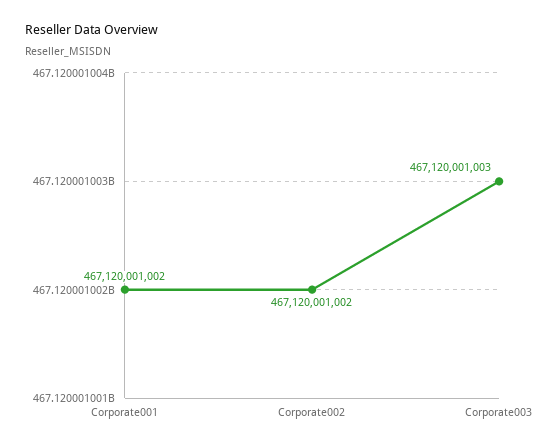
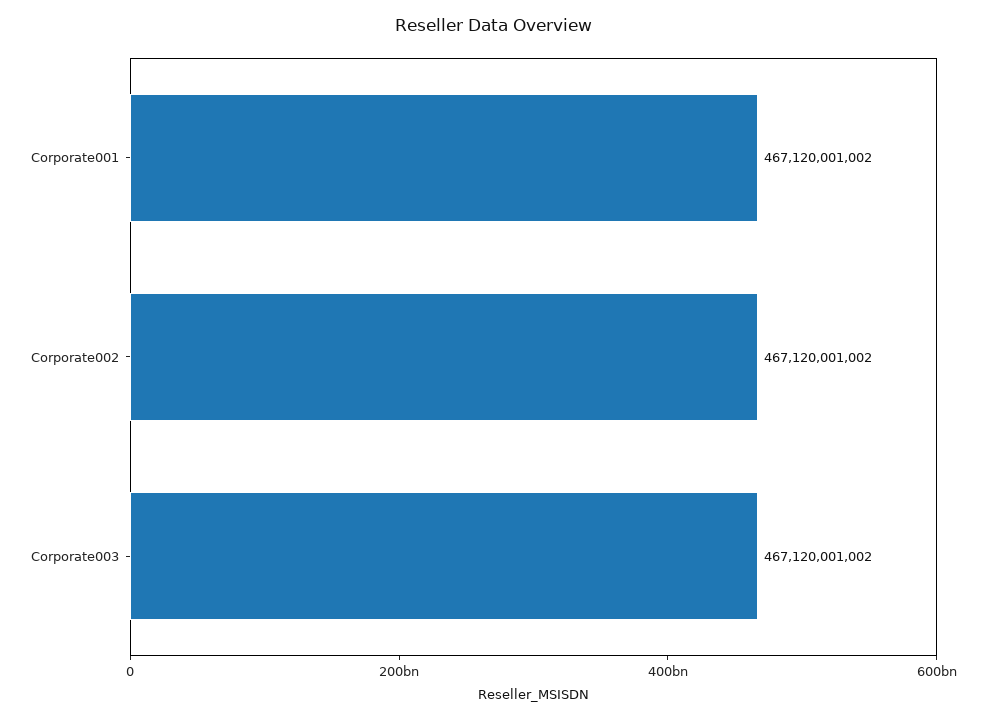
Corporate003: 467120001003 -> 467120001002

